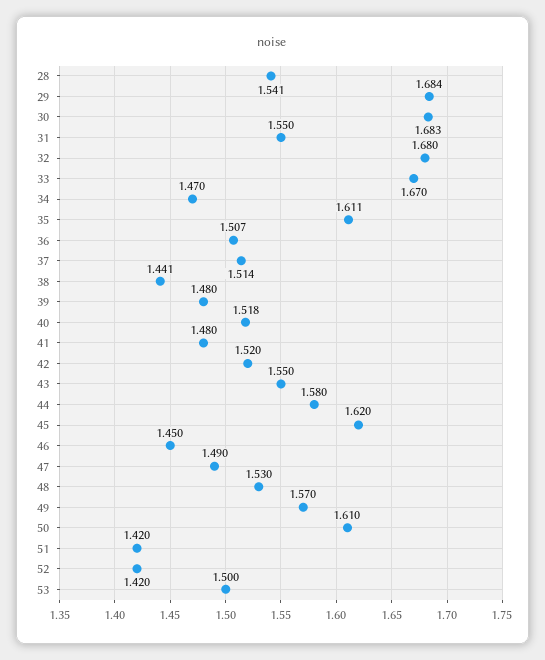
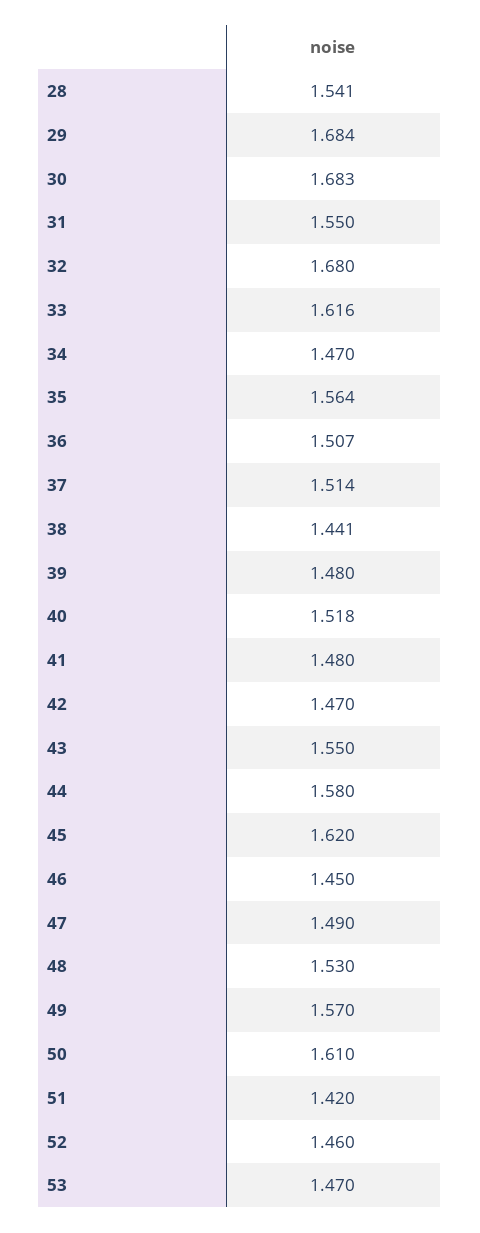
33: 1.67 -> 1.616
35: 1.611 -> 1.564
42: 1.52 -> 1.47
52: 1.42 -> 1.46
53: 1.5 -> 1.47

